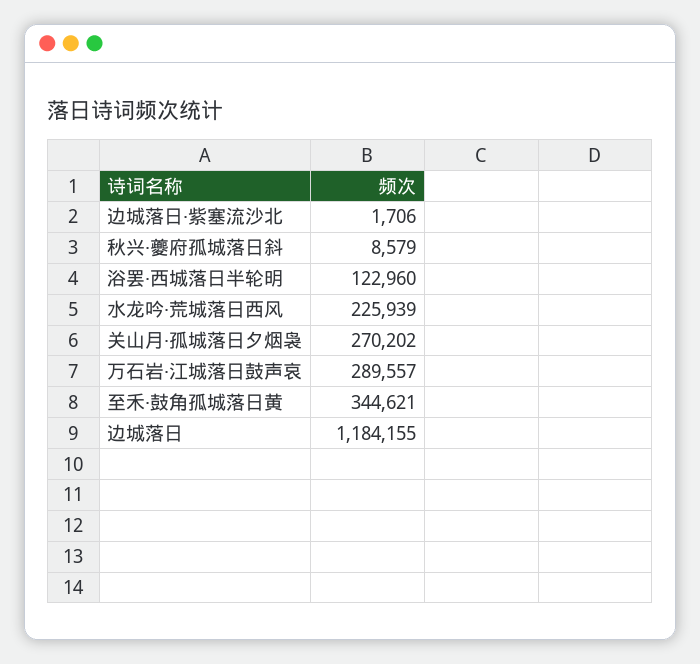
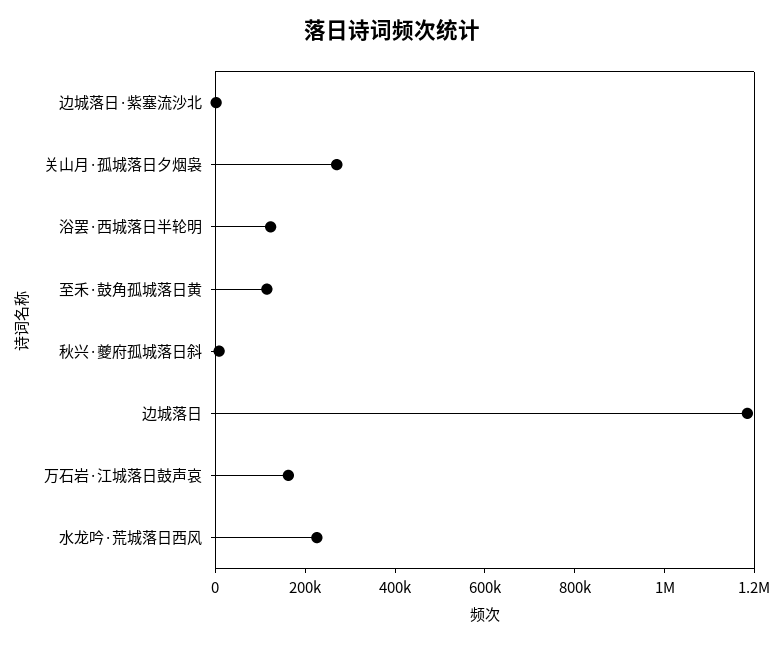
万石岩·江城落日鼓声哀: 289557 -> 150000
至禾·鼓角孤城落日黄: 344621 -> 100000

